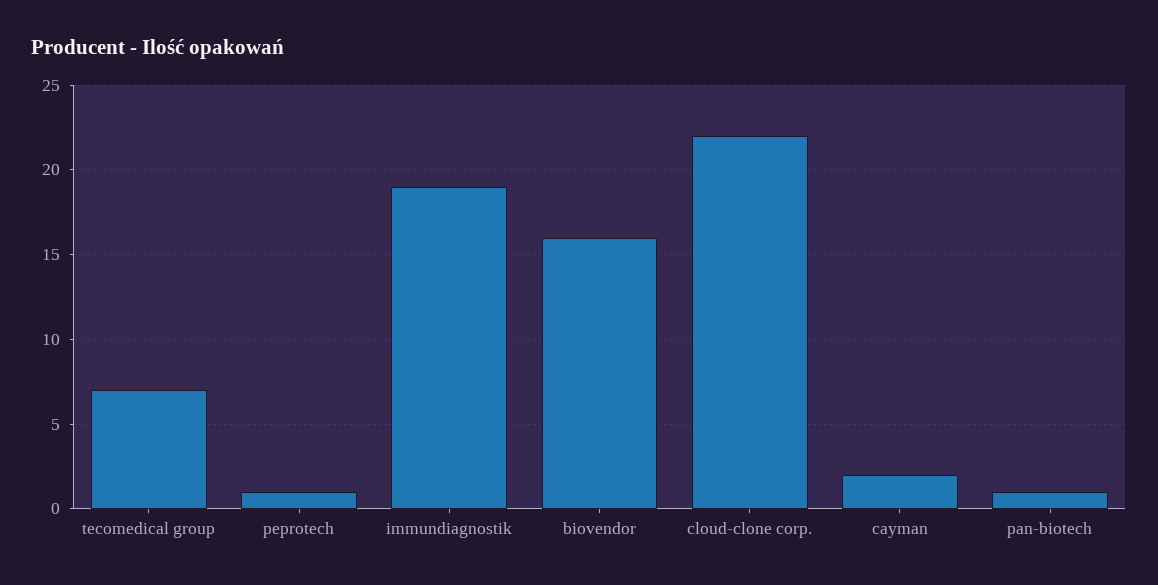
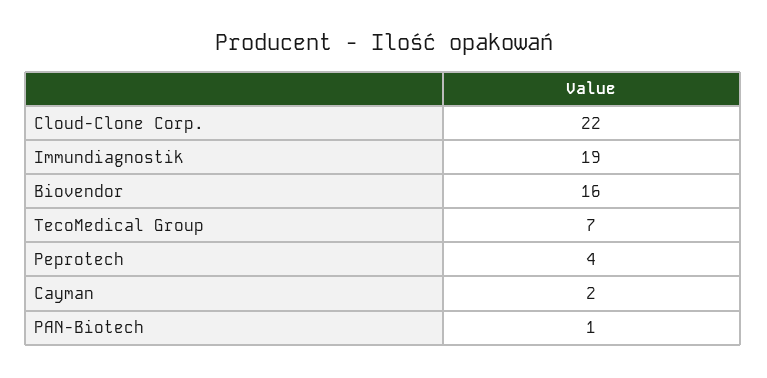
peprotech: 1 -> 4

